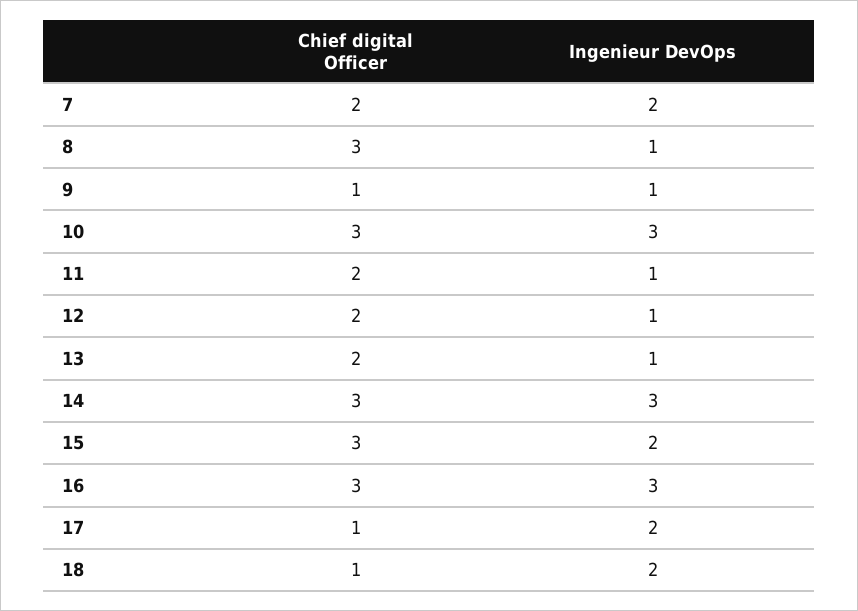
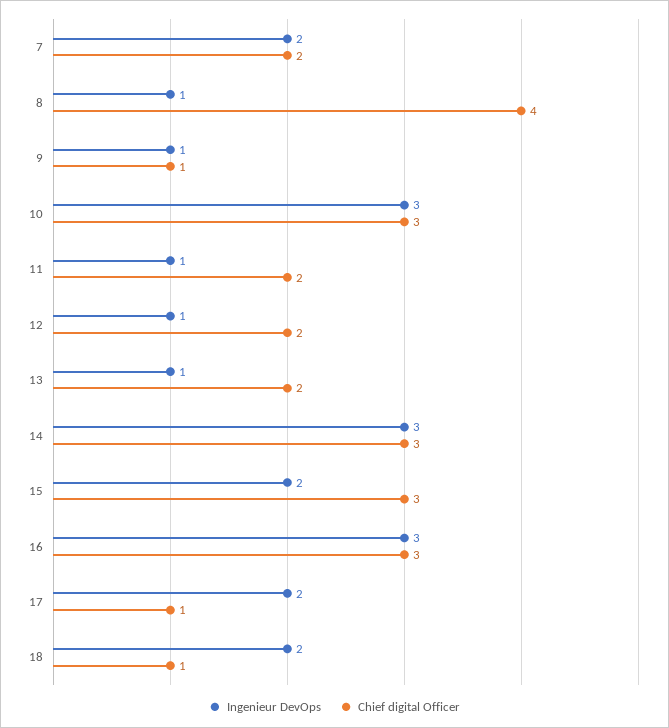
Chief digital Officer, 8: 3 -> 4

